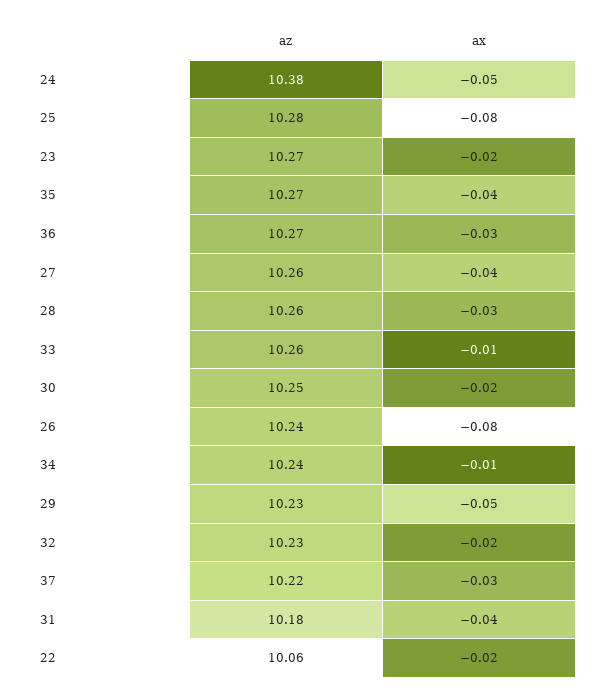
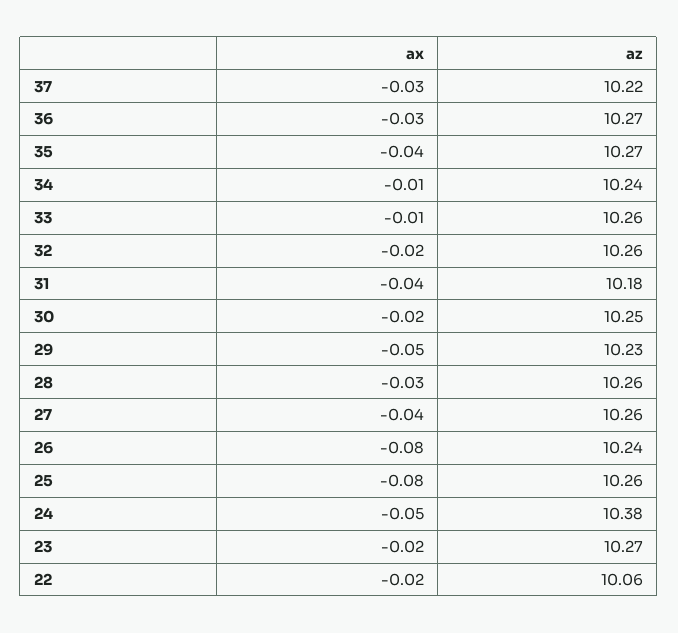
az, 25: 10.28 -> 10.26
az, 32: 10.23 -> 10.26

